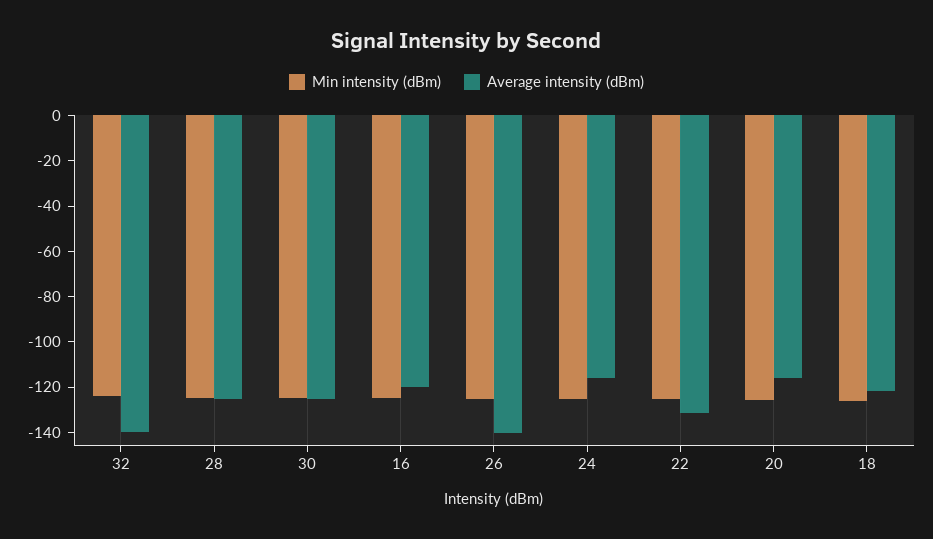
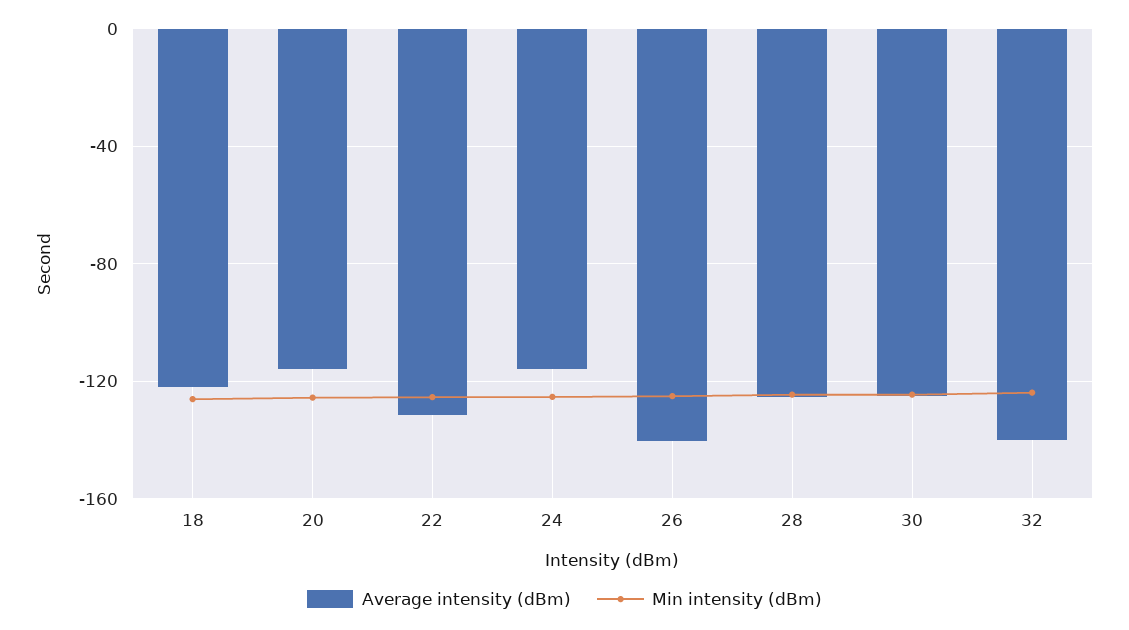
Min intensity (dBm), 16: -125 -> none
Average intensity (dBm), 16: -120 -> none

